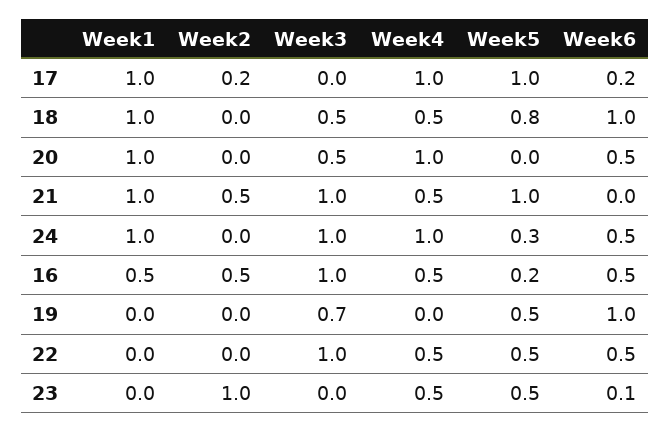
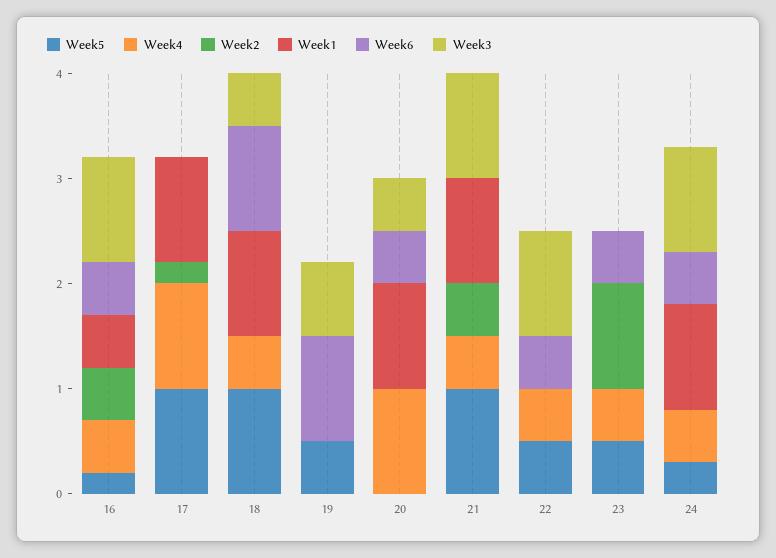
Week6, 17: 0.2 -> 0
Week5, 18: 0.8 -> 1
Week4, 24: 1 -> 0.5
Week6, 23: 0.1 -> 0.5

